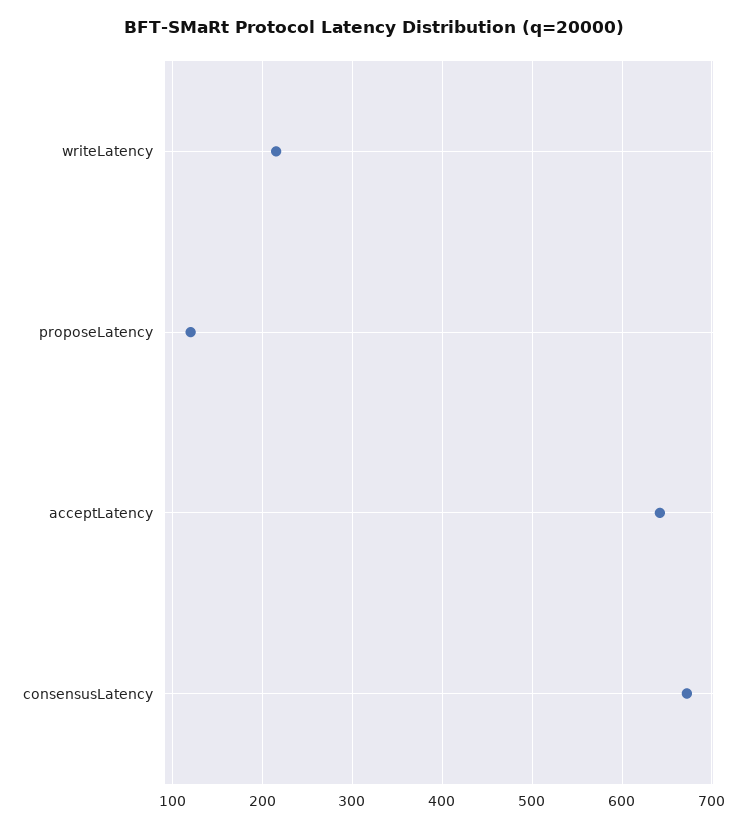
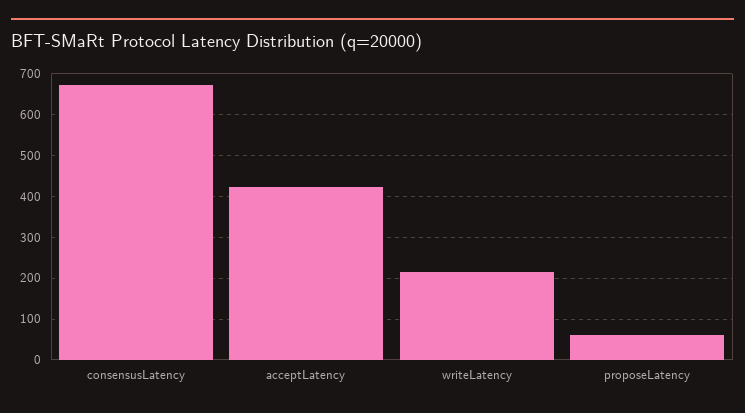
proposeLatency: 120 -> 60
acceptLatency: 640 -> 420

